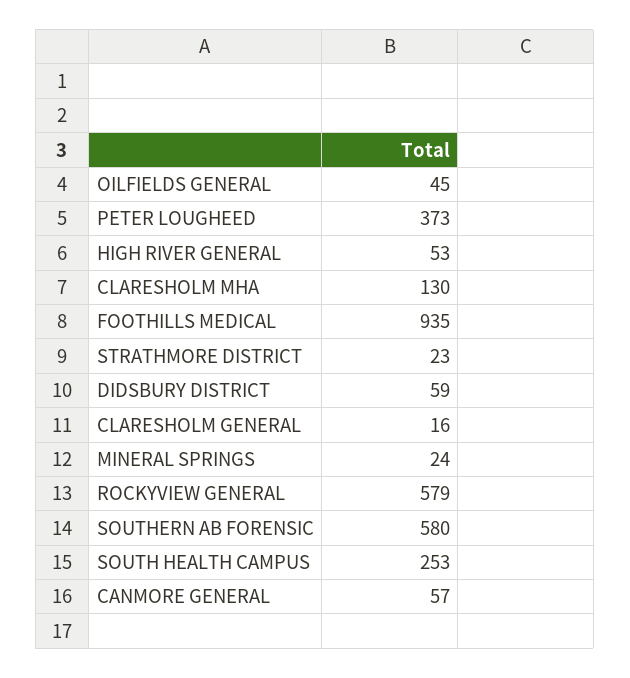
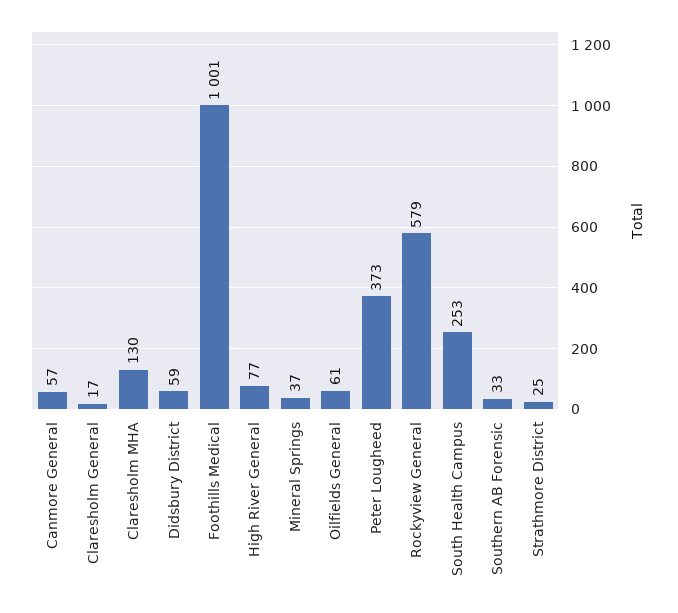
OILFIELDS GENERAL: 45 -> 61
HIGH RIVER GENERAL: 53 -> 77
FOOTHILLS MEDICAL: 935 -> 1001
STRATHMORE DISTRICT: 23 -> 25
CLARESHOLM GENERAL: 16 -> 17
MINERAL SPRINGS: 24 -> 37
SOUTHERN AB FORENSIC: 580 -> 33

